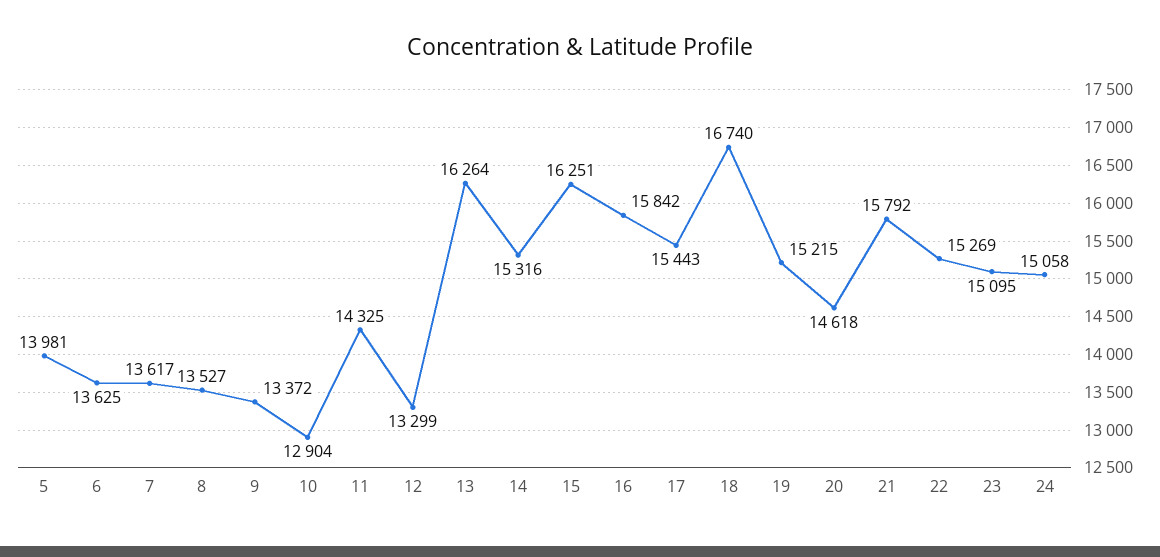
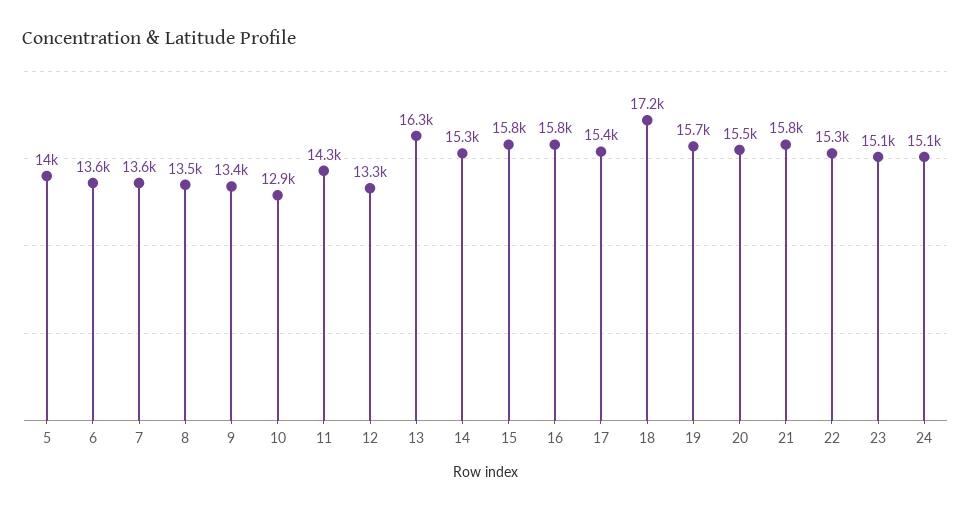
15: 16251 -> 15800
18: 16740 -> 17200
19: 15215 -> 15700
20: 14618 -> 15500

